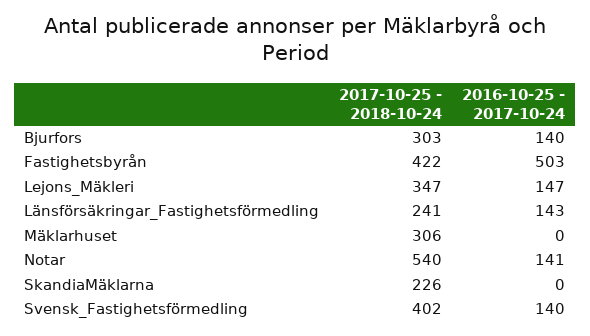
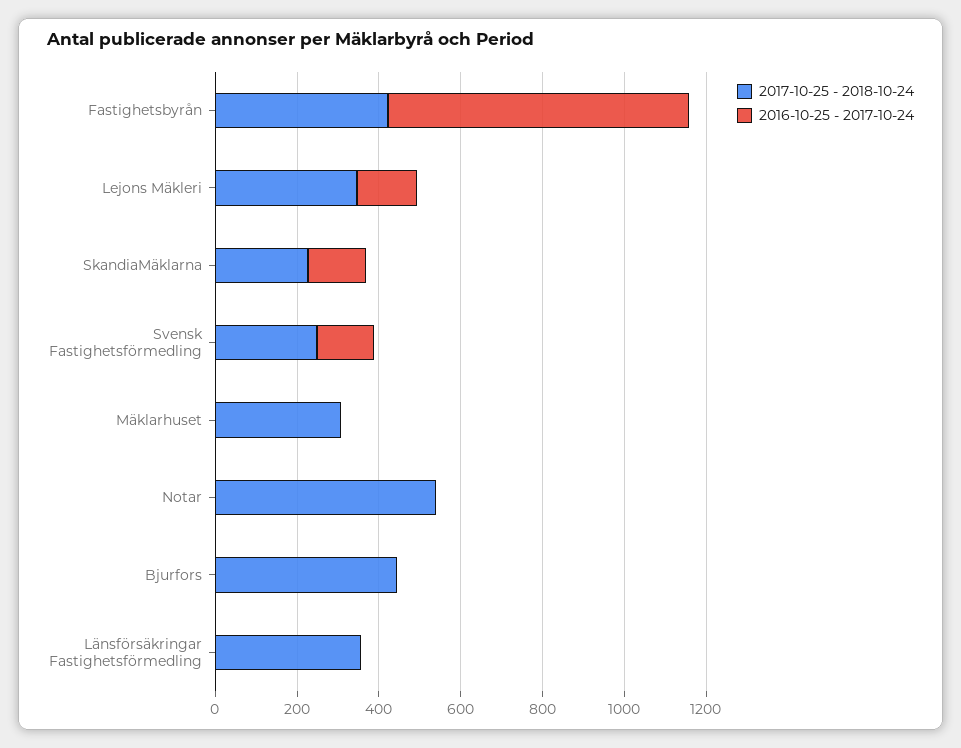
2017-10-25 - 2018-10-24, Bjurfors: 303 -> 450
2016-10-25 - 2017-10-24, Bjurfors: 140 -> 0
2016-10-25 - 2017-10-24, Fastighetsbyrån: 503 -> 750
2017-10-25 - 2018-10-24, Länsförsäkringar_Fastighetsförmedling: 241 -> 350
2016-10-25 - 2017-10-24, Länsförsäkringar_Fastighetsförmedling: 143 -> 0
2016-10-25 - 2017-10-24, Notar: 141 -> 0
2016-10-25 - 2017-10-24, SkandiaMäklarna: 0 -> 150
2017-10-25 - 2018-10-24, Svensk_Fastighetsförmedling: 402 -> 250

